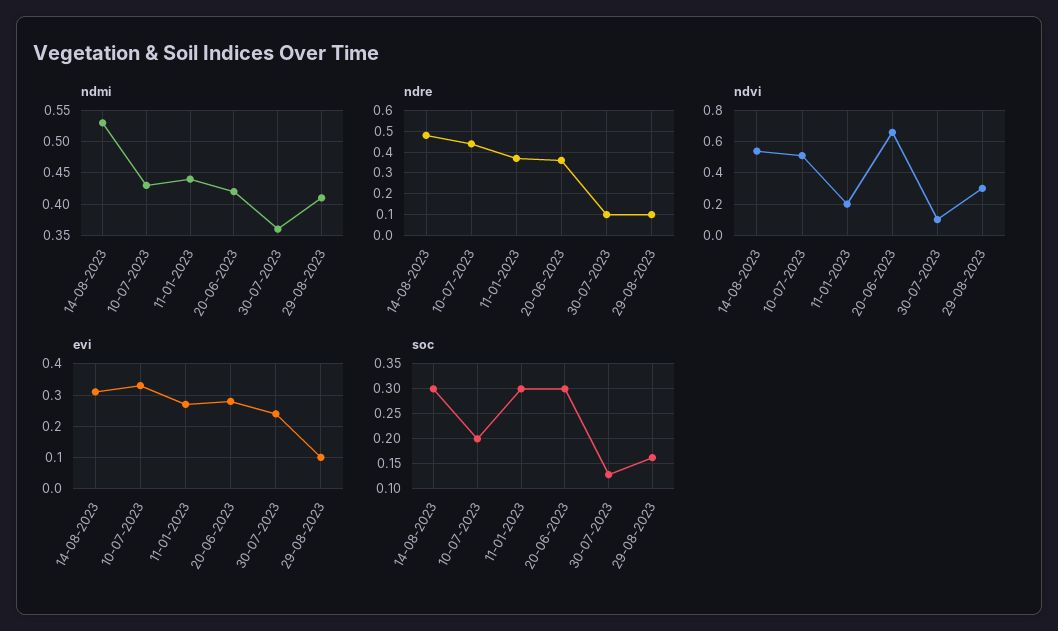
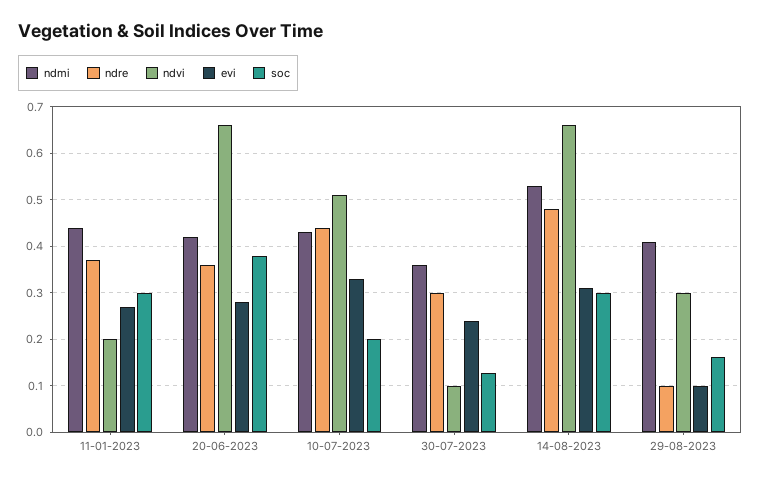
ndre, 30-07-2023: 0.1 -> 0.3
ndvi, 14-08-2023: 0.55 -> 0.66
soc, 20-06-2023: 0.3 -> 0.38

